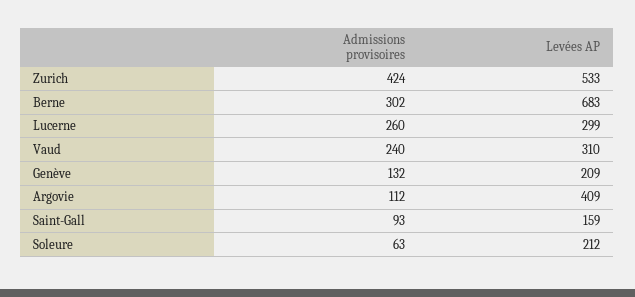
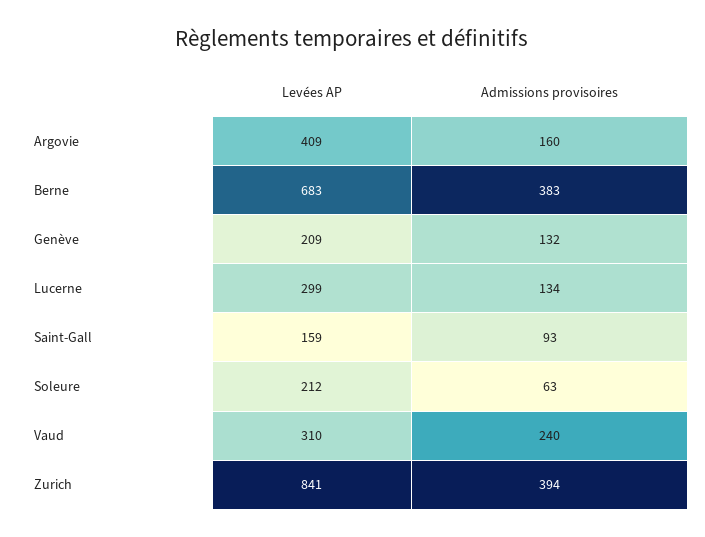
Admissions provisoires, Zurich: 424 -> 394
Levées AP, Zurich: 533 -> 841
Admissions provisoires, Berne: 302 -> 383
Admissions provisoires, Lucerne: 260 -> 134
Admissions provisoires, Argovie: 112 -> 160

